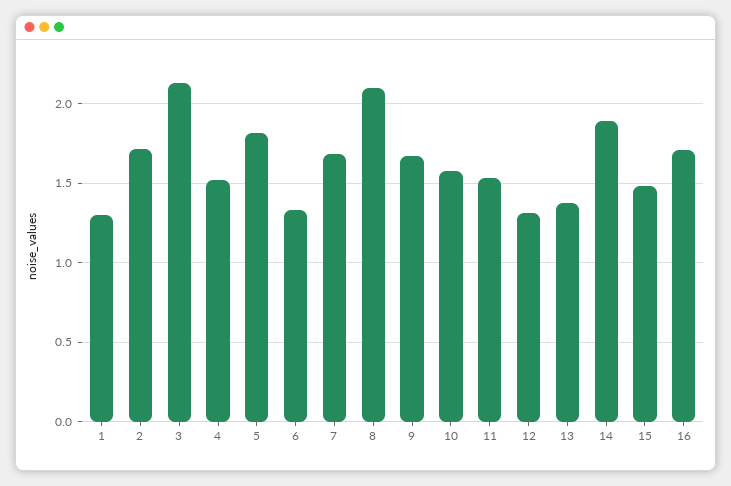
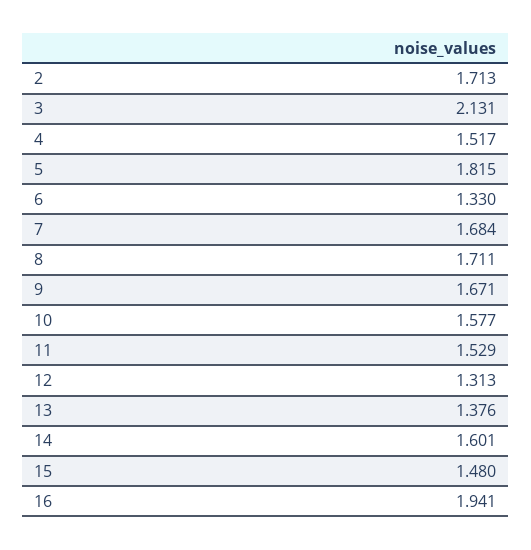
1: 1.3 -> none
8: 2.1 -> 1.711
14: 1.9 -> 1.601
16: 1.7 -> 1.941

